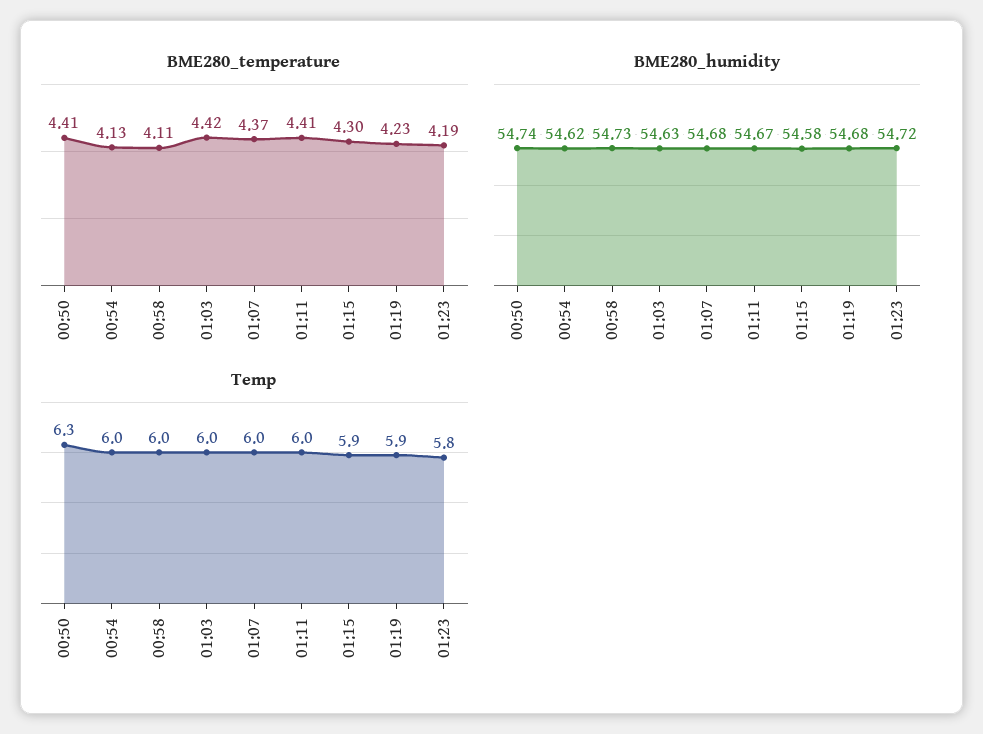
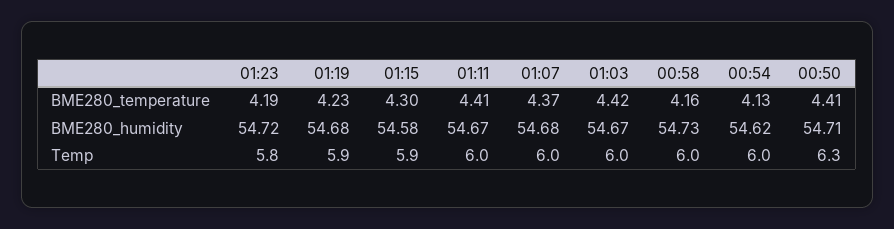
BME280_temperature, 00:58: 4.11 -> 4.16
BME280_humidity, 00:50: 54.74 -> 54.71
BME280_humidity, 01:03: 54.63 -> 54.67

